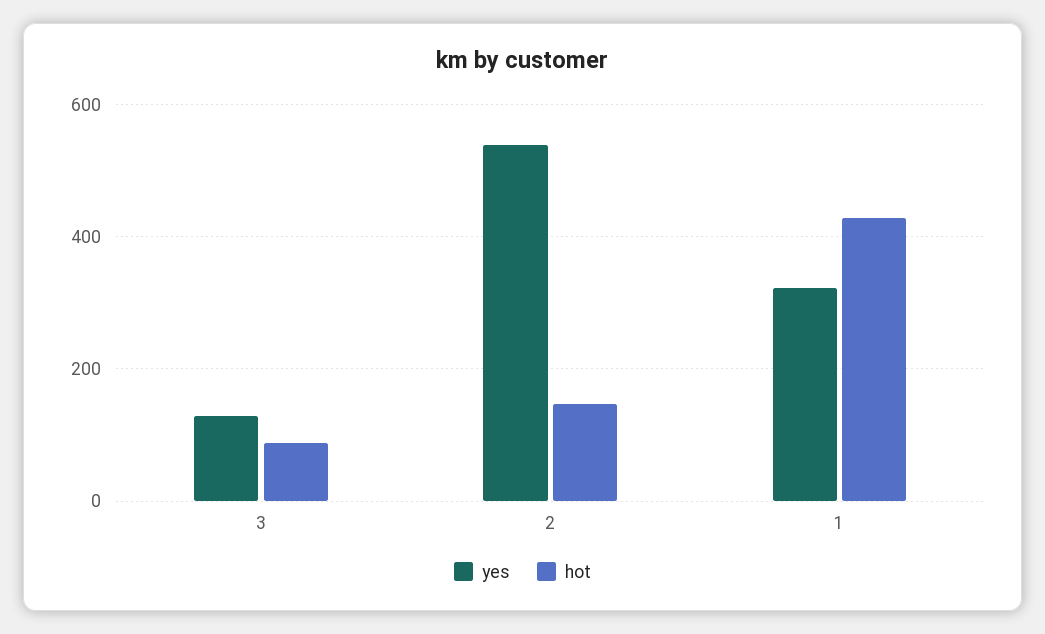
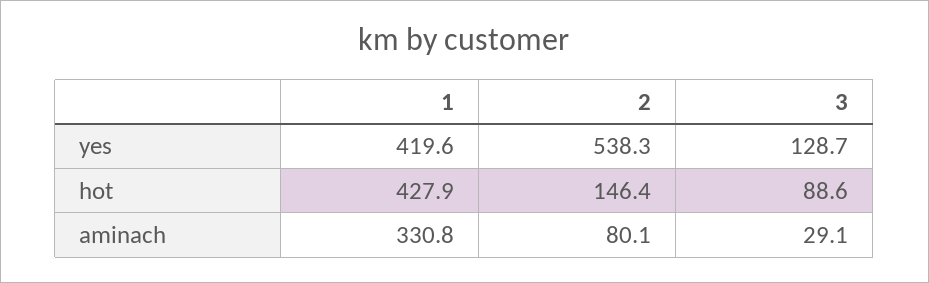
yes, 1: 320 -> 419.6
aminach, 1: none -> 330.8
aminach, 2: none -> 80.1
aminach, 3: none -> 29.1

